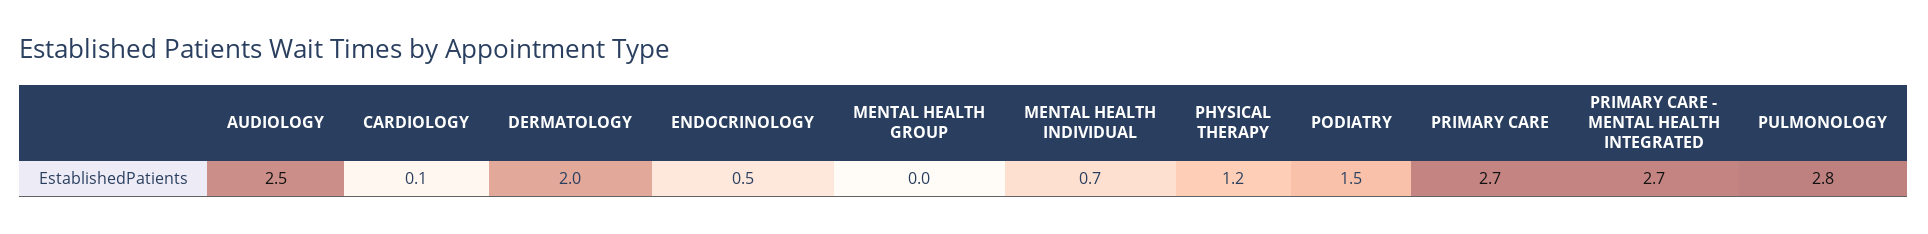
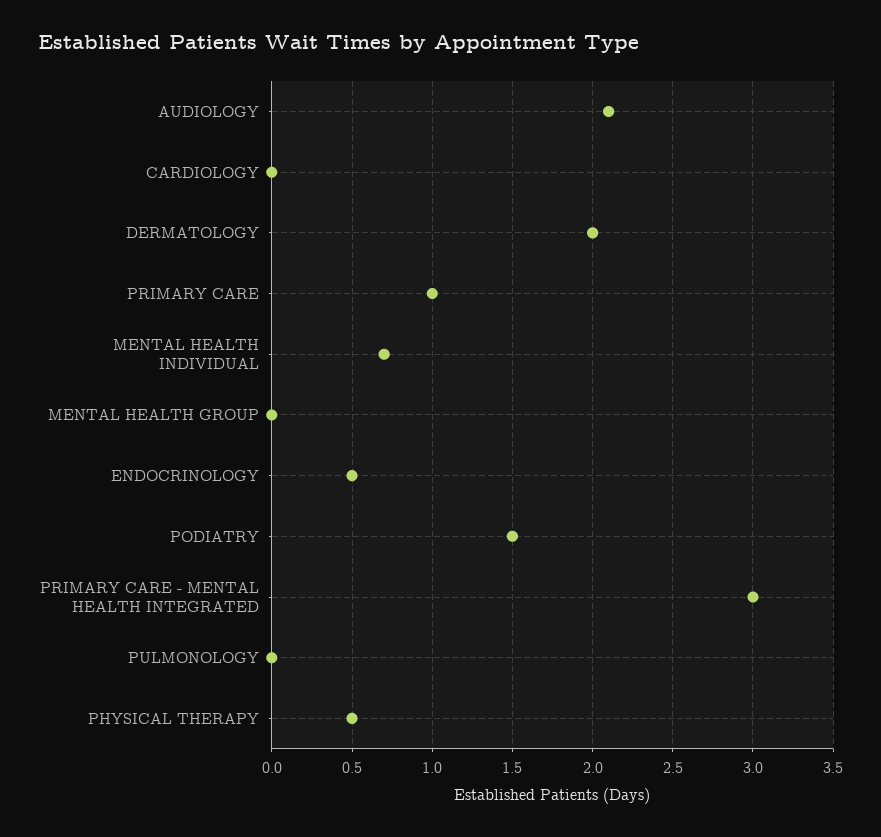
AUDIOLOGY: 2.5 -> 2.1
CARDIOLOGY: 0.1 -> 0
PHYSICAL THERAPY: 1.2 -> 0.5
PRIMARY CARE: 2.7 -> 1
PRIMARY CARE - MENTAL HEALTH INTEGRATED: 2.7 -> 3
PULMONOLOGY: 2.8 -> 0

